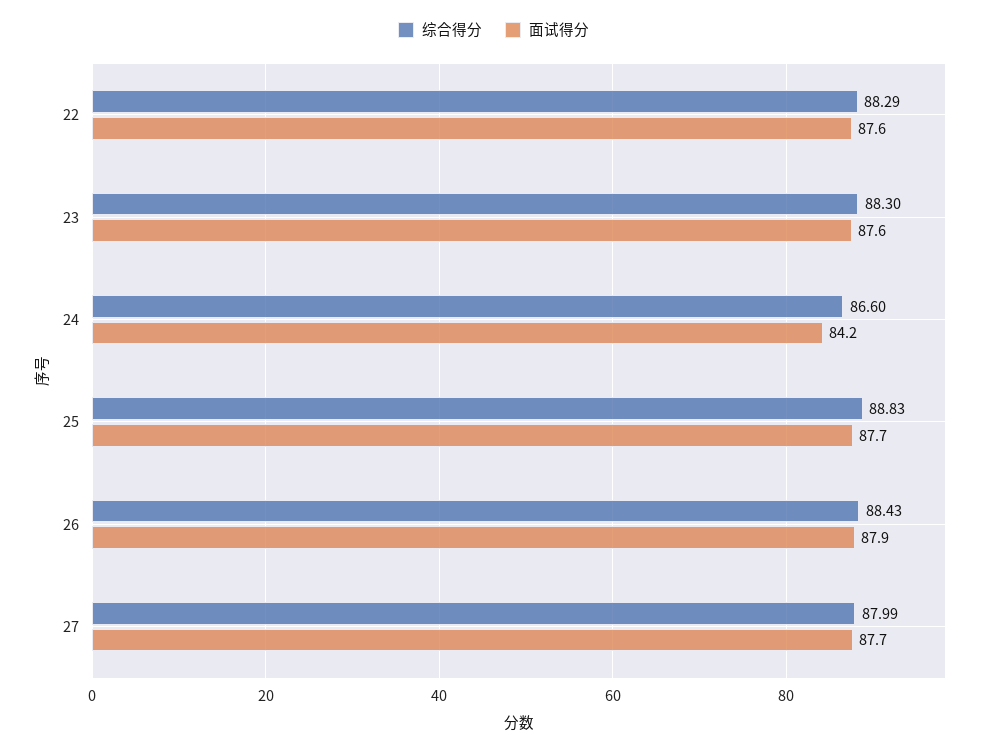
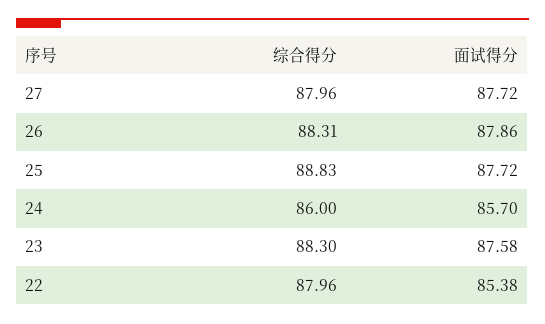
综合得分, 22: 88.29 -> 87.96
面试得分, 22: 87.6 -> 85.38
综合得分, 24: 86.6 -> 86
面试得分, 24: 84.2 -> 85.7
综合得分, 26: 88.43 -> 88.31
综合得分, 27: 87.99 -> 87.96

